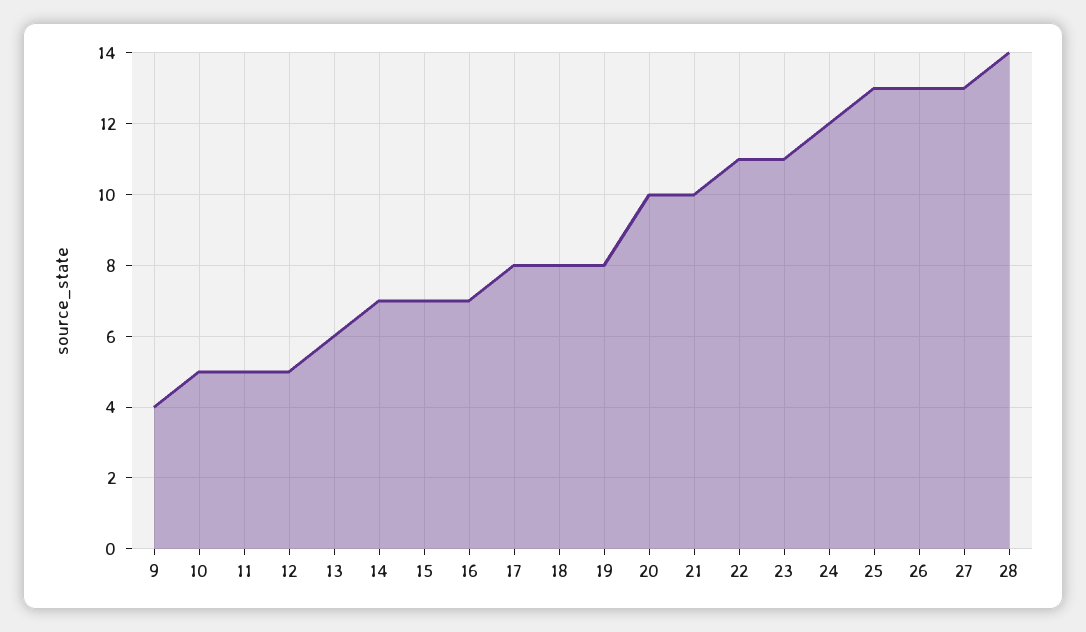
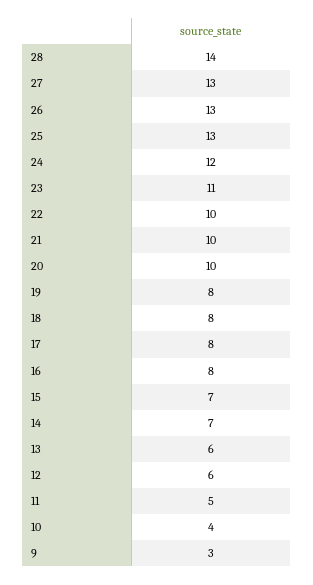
9: 4 -> 3
10: 5 -> 4
12: 5 -> 6
16: 7 -> 8
22: 11 -> 10

